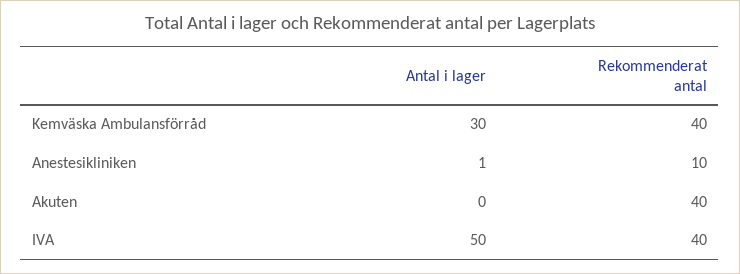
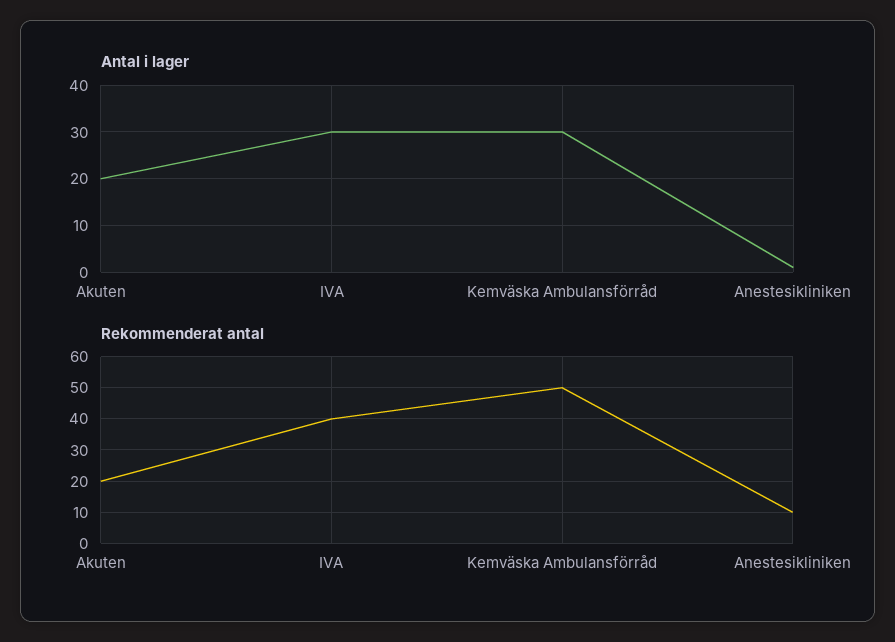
Rekommenderat antal, Kemväska Ambulansförråd: 40 -> 50
Antal i lager, Akuten: 0 -> 20
Rekommenderat antal, Akuten: 40 -> 20
Antal i lager, IVA: 50 -> 30

